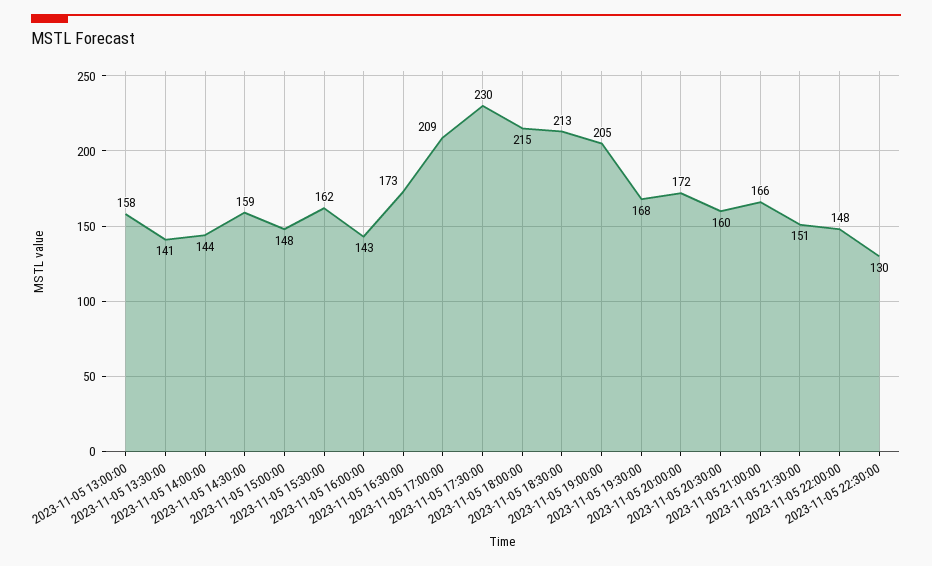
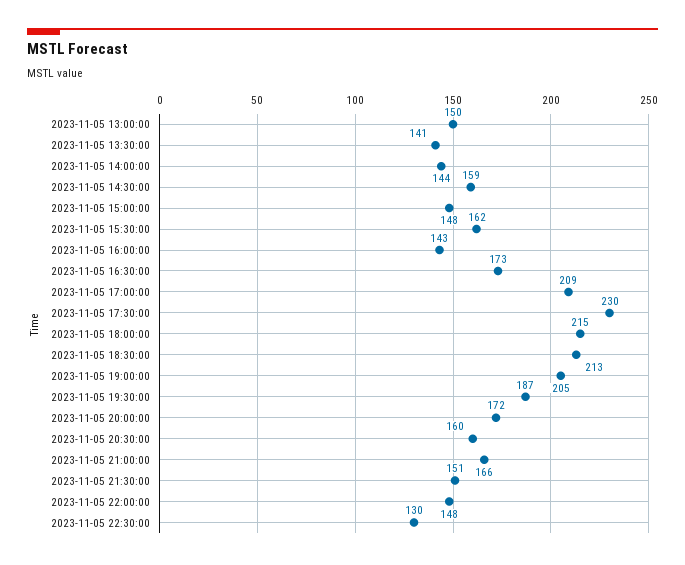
2023-11-05 13:00:00: 158 -> 150
2023-11-05 19:30:00: 168 -> 187

